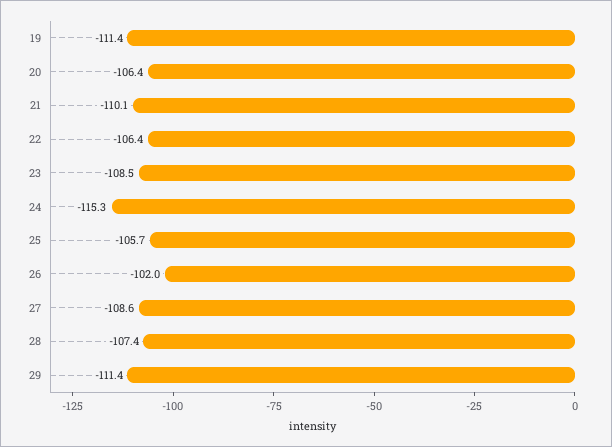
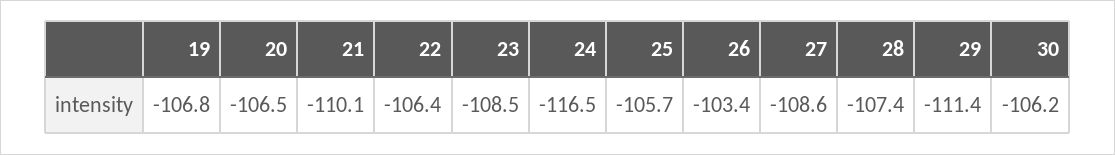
19: -111.4 -> -106.8
20: -106.4 -> -106.5
24: -115.3 -> -116.5
26: -102 -> -103.4
30: none -> -106.2

